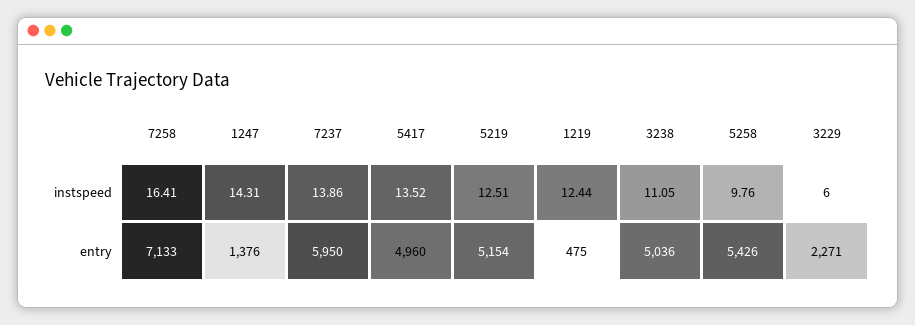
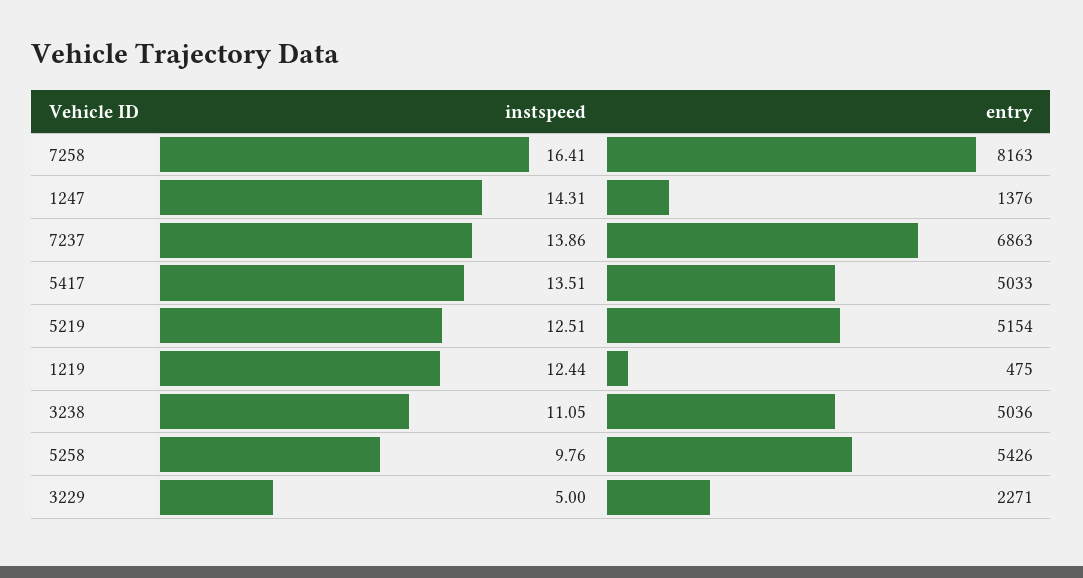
5417, instspeed: 13.52 -> 13.51
3229, instspeed: 6 -> 5
7258, entry: 7133 -> 8163
7237, entry: 5950 -> 6863
5417, entry: 4960 -> 5033

